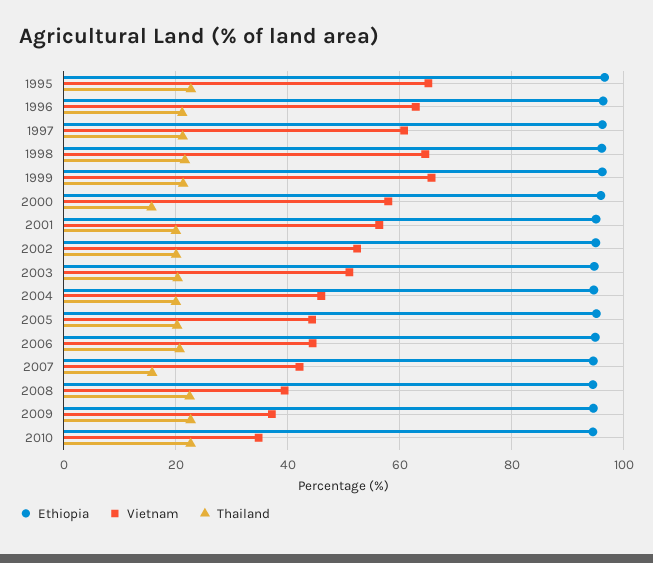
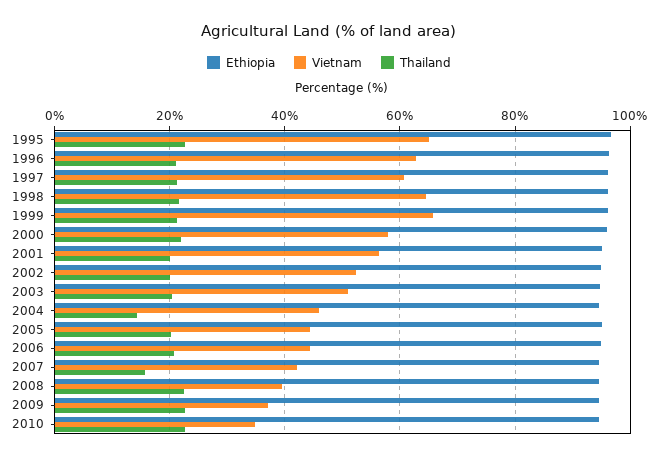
Thailand, 2000: 16 -> 22
Thailand, 2004: 20 -> 14

